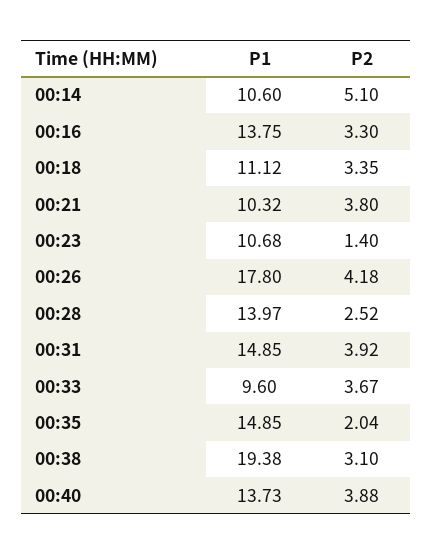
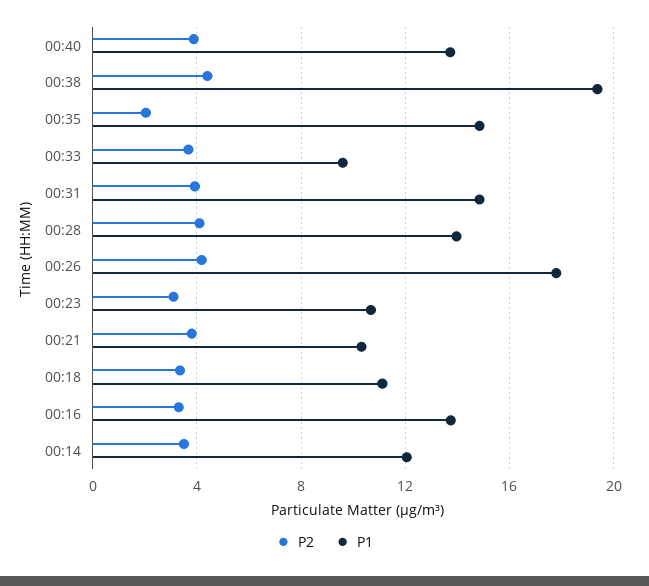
P1, 00:14: 10.6 -> 12
P2, 00:14: 5.1 -> 3.5
P2, 00:23: 1.4 -> 3
P2, 00:28: 2.52 -> 4
P2, 00:38: 3.1 -> 4.5

